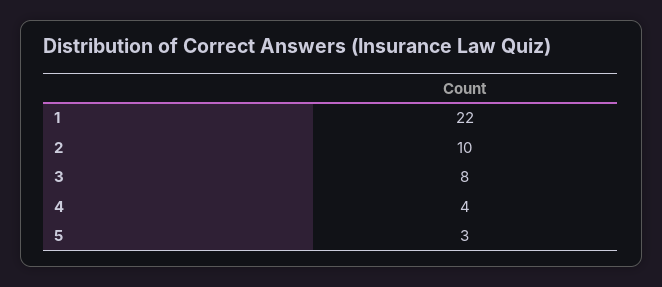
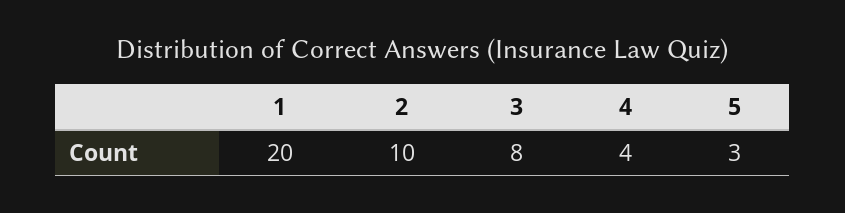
1: 22 -> 20

